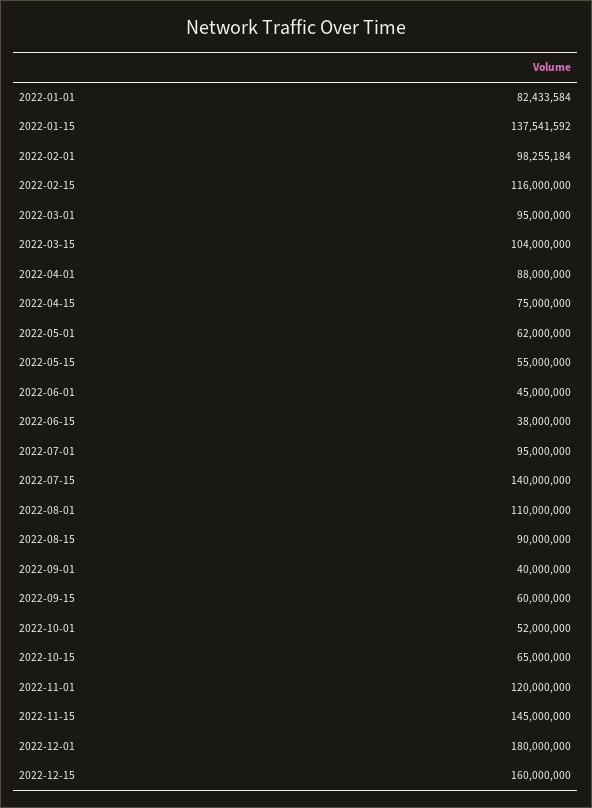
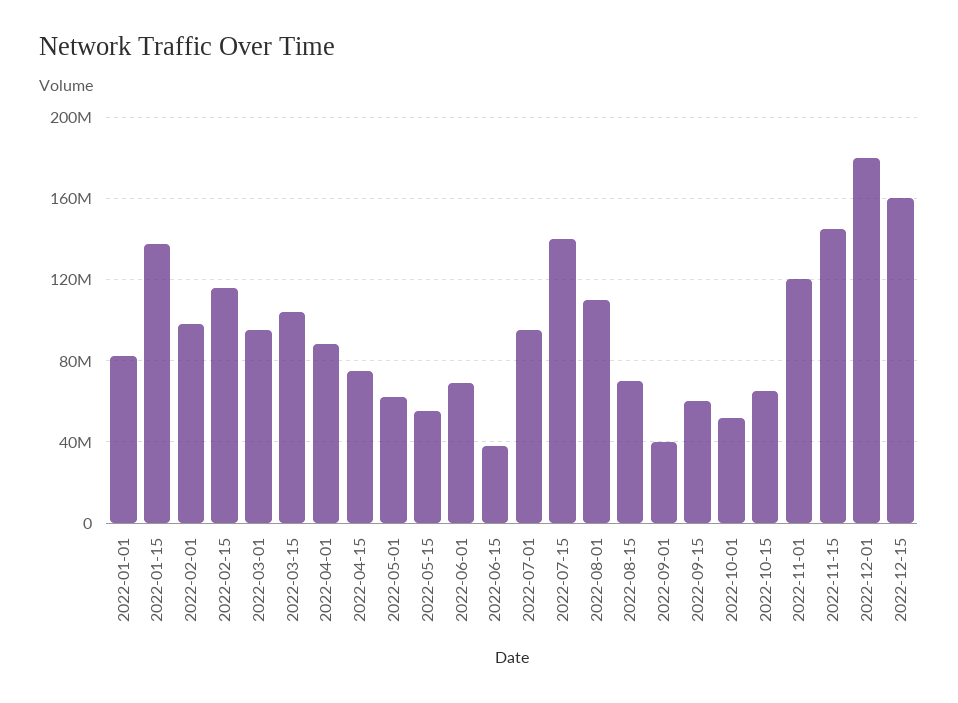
2022-06-01: 45000000 -> 70000000
2022-08-15: 90000000 -> 70000000

